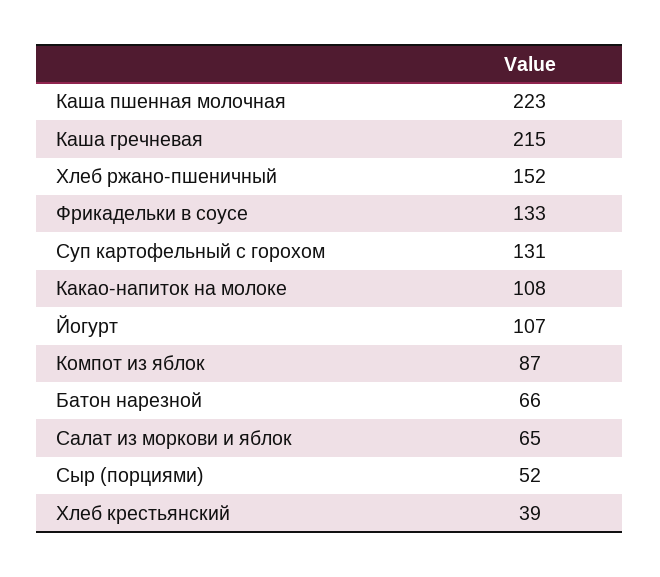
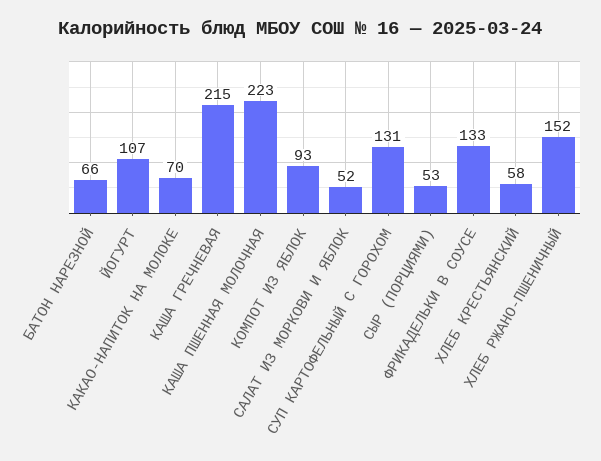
Какао-напиток на молоке: 108 -> 70
Компот из яблок: 87 -> 93
Салат из моркови и яблок: 65 -> 52
Сыр (порциями): 52 -> 53
Хлеб крестьянский: 39 -> 58

